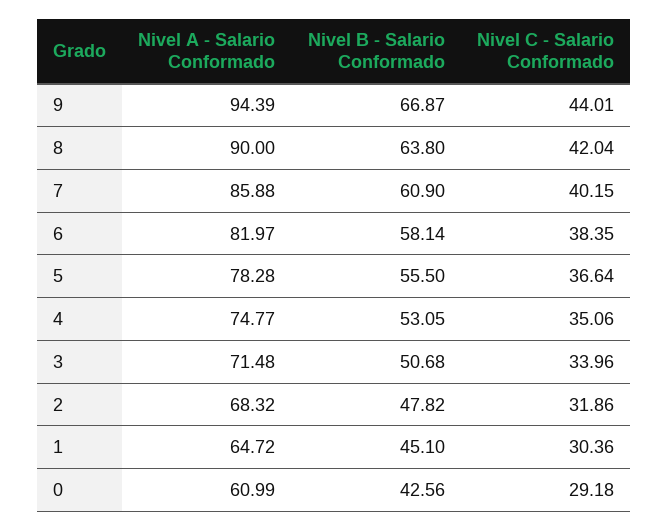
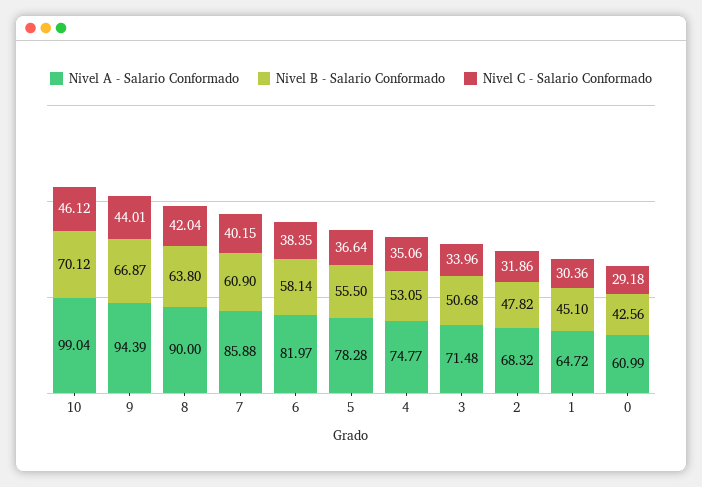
Nivel A - Salario Conformado, 10: none -> 99.04
Nivel B - Salario Conformado, 10: none -> 70.12
Nivel C - Salario Conformado, 10: none -> 46.12

